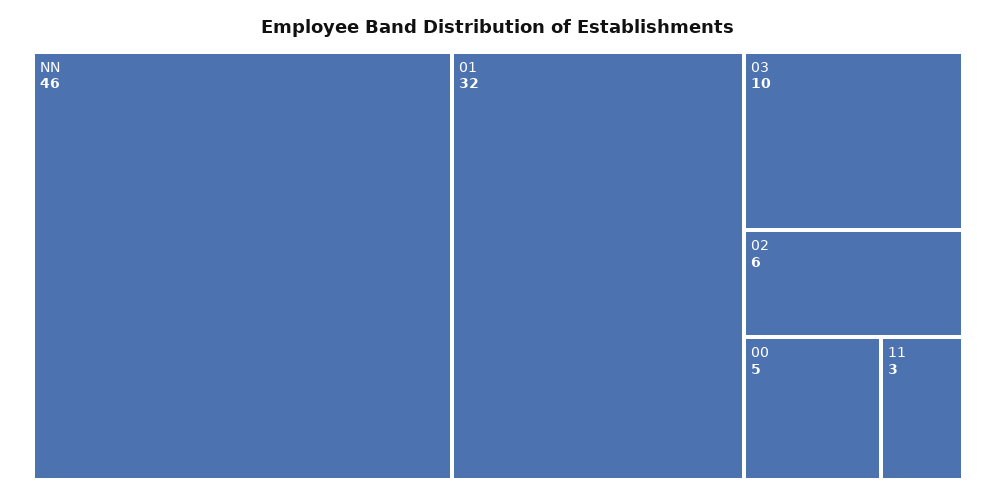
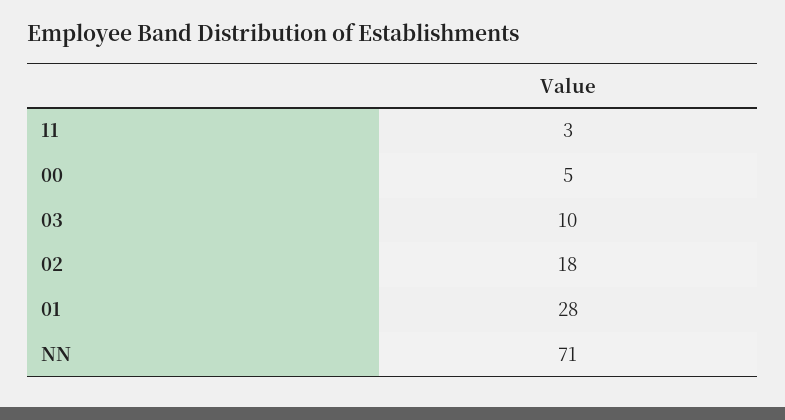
NN: 46 -> 71
01: 32 -> 28
02: 6 -> 18

